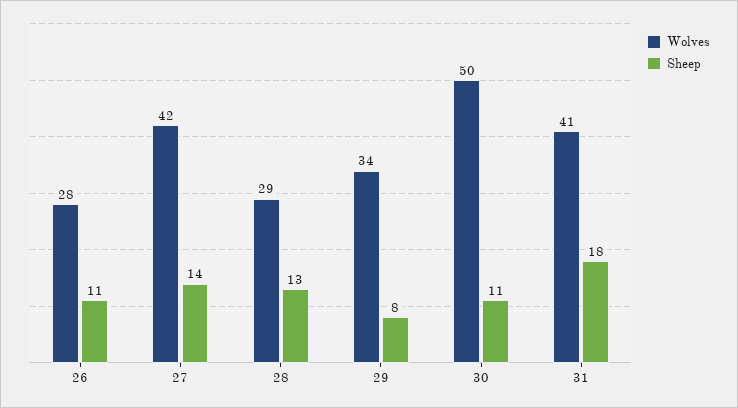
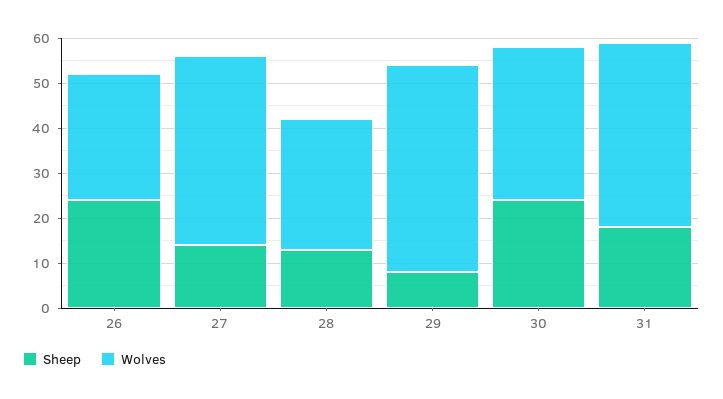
Sheep, 26: 11 -> 25
Wolves, 29: 34 -> 45
Wolves, 30: 50 -> 35
Sheep, 30: 11 -> 25

